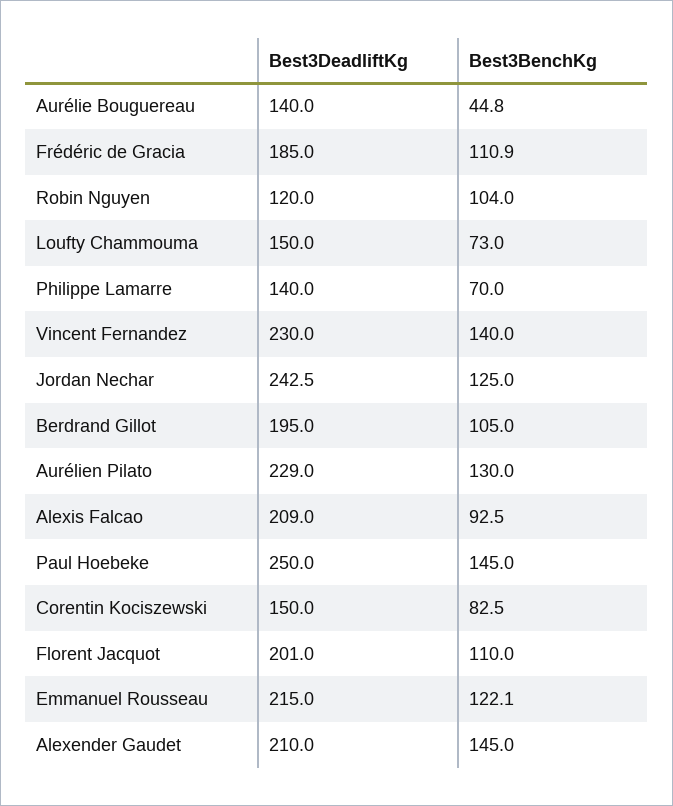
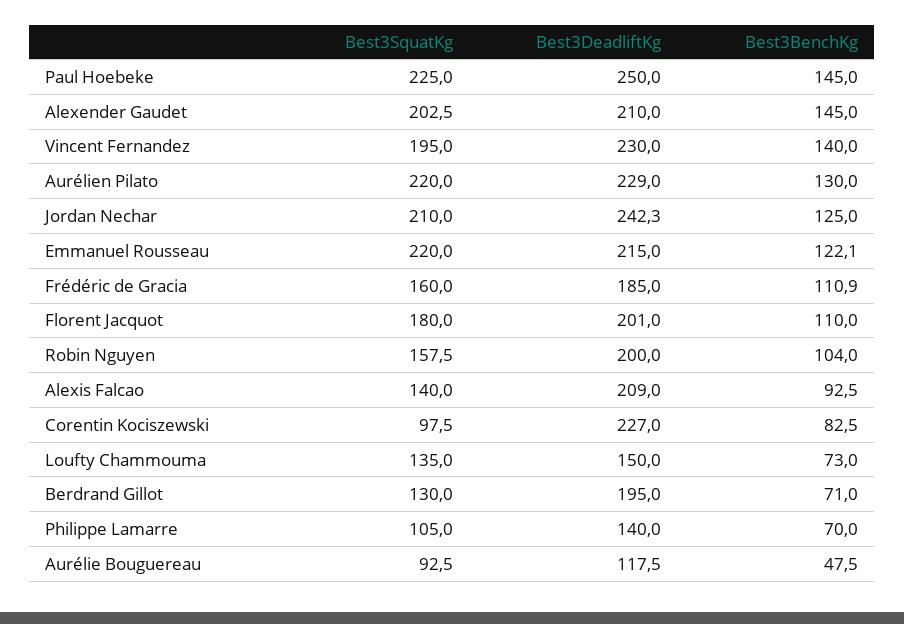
Best3DeadliftKg, Aurélie Bouguereau: 140 -> 117.5
Best3BenchKg, Aurélie Bouguereau: 44.8 -> 47.5
Best3DeadliftKg, Robin Nguyen: 120 -> 200
Best3DeadliftKg, Jordan Nechar: 242.5 -> 242.3
Best3BenchKg, Berdrand Gillot: 105 -> 71
Best3DeadliftKg, Corentin Kociszewski: 150 -> 227
Best3SquatKg, Paul Hoebeke: none -> 225
Best3SquatKg, Alexender Gaudet: none -> 202.5
Best3SquatKg, Vincent Fernandez: none -> 195
Best3SquatKg, Aurélien Pilato: none -> 220
Best3SquatKg, Jordan Nechar: none -> 210
Best3SquatKg, Emmanuel Rousseau: none -> 220
Best3SquatKg, Frédéric de Gracia: none -> 160
Best3SquatKg, Florent Jacquot: none -> 180
Best3SquatKg, Robin Nguyen: none -> 157.5
Best3SquatKg, Alexis Falcao: none -> 140
Best3SquatKg, Corentin Kociszewski: none -> 97.5
Best3SquatKg, Loufty Chammouma: none -> 135
Best3SquatKg, Berdrand Gillot: none -> 130
Best3SquatKg, Philippe Lamarre: none -> 105
Best3SquatKg, Aurélie Bouguereau: none -> 92.5

